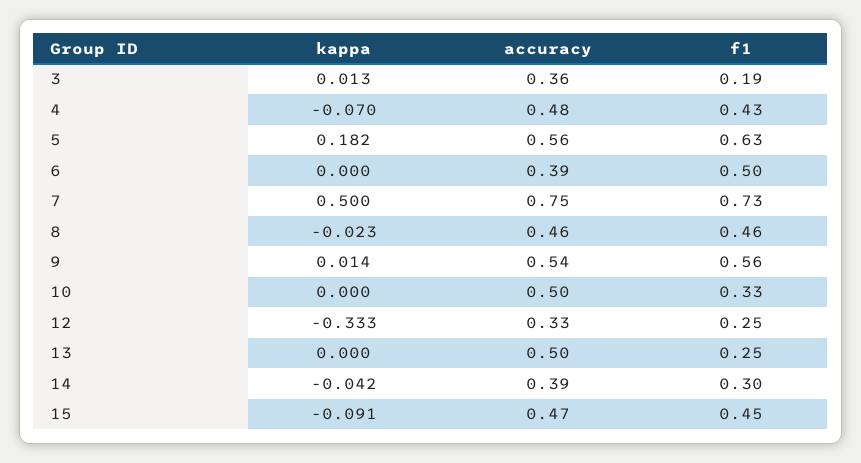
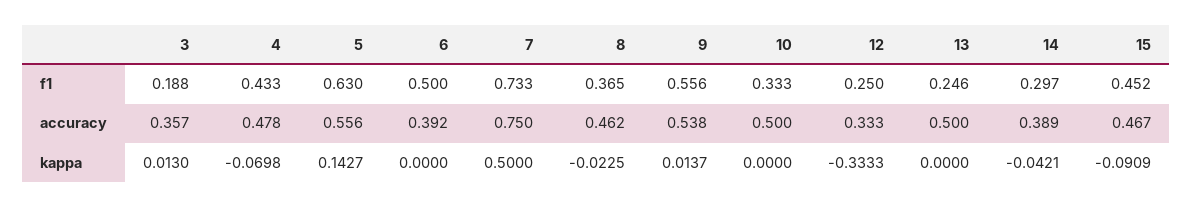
kappa, 5: 0.182 -> 0.1427
f1, 8: 0.46 -> 0.365

